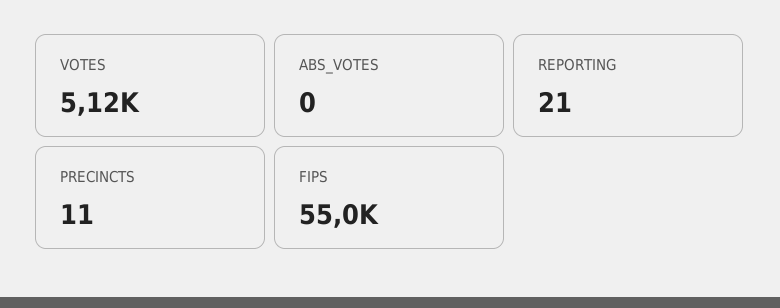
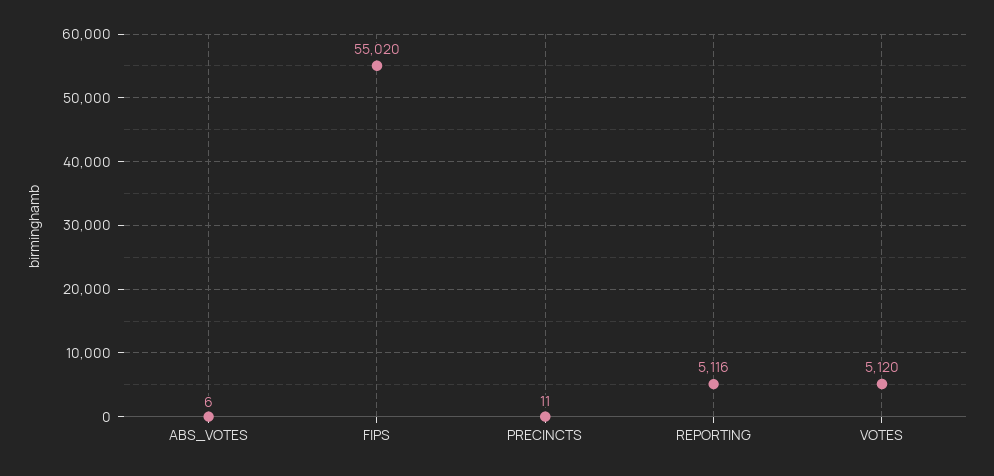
ABS_VOTES: 0 -> 6
REPORTING: 21 -> 5116

